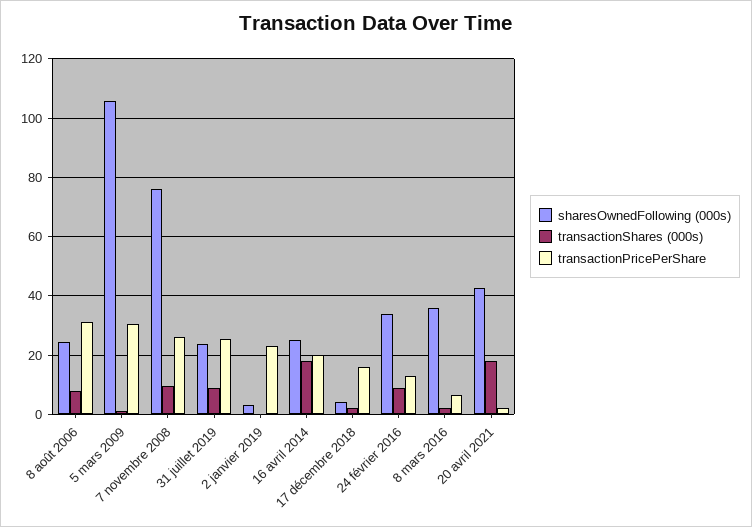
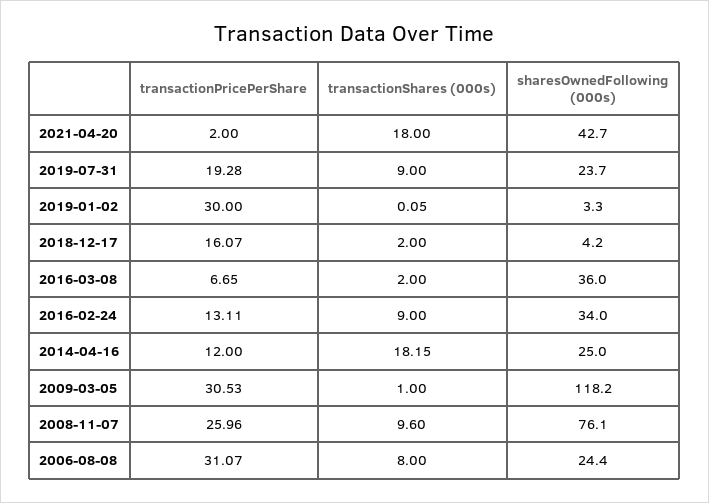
sharesOwnedFollowing (000s), 5 mars 2009: 105 -> 118.2
transactionPricePerShare, 31 juillet 2019: 25 -> 19.28
transactionPricePerShare, 2 janvier 2019: 22.5 -> 30
transactionPricePerShare, 16 avril 2014: 20 -> 12

